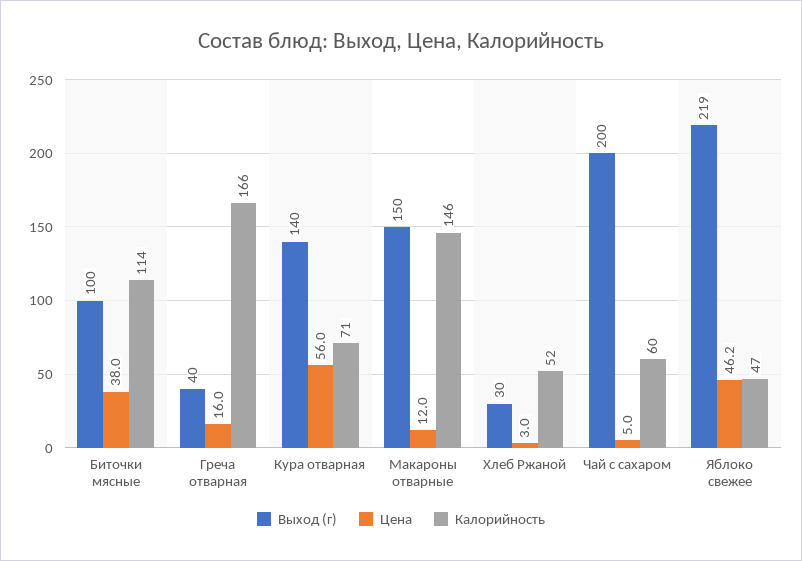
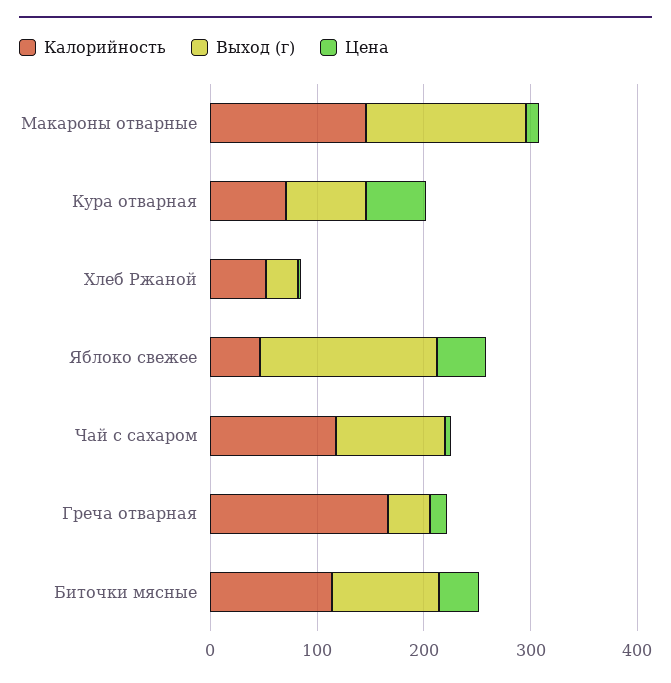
Выход (г), Кура отварная: 140 -> 80
Выход (г), Чай с сахаром: 200 -> 100
Калорийность, Чай с сахаром: 60 -> 120
Выход (г), Яблоко свежее: 219 -> 160

